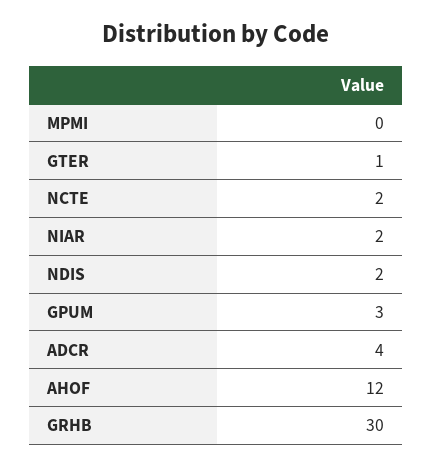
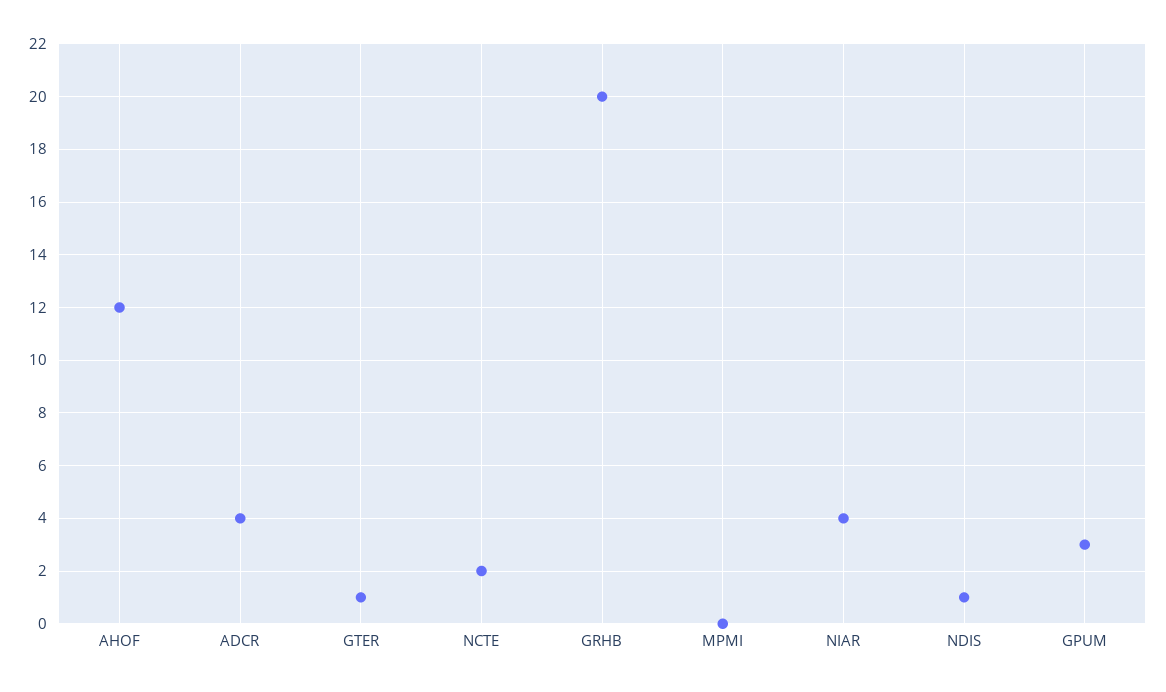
NIAR: 2 -> 4
NDIS: 2 -> 1
GRHB: 30 -> 20

